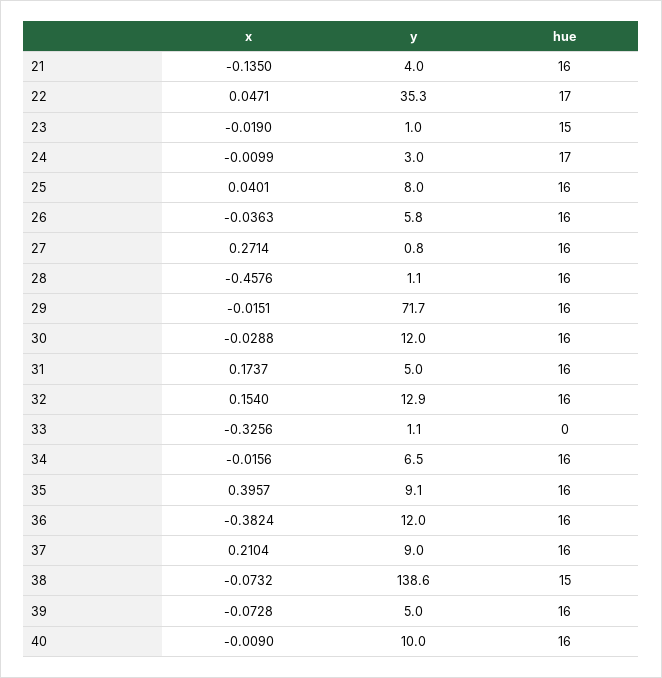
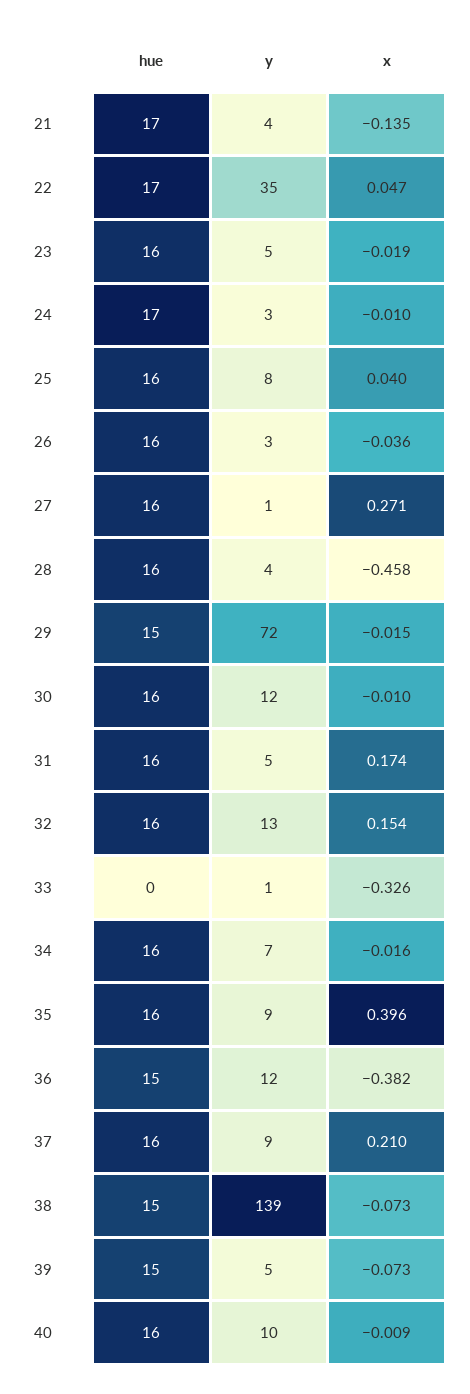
hue, 21: 16 -> 17
y, 23: 1 -> 5
hue, 23: 15 -> 16
y, 26: 5.8 -> 3
y, 28: 1.1 -> 4
hue, 29: 16 -> 15
x, 30: -0.0288 -> -0.01
hue, 36: 16 -> 15
hue, 39: 16 -> 15

